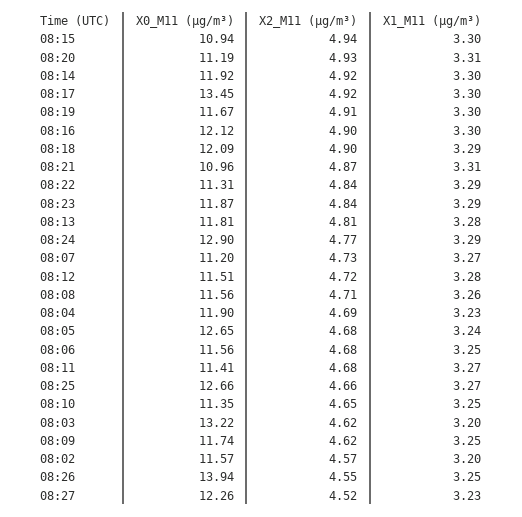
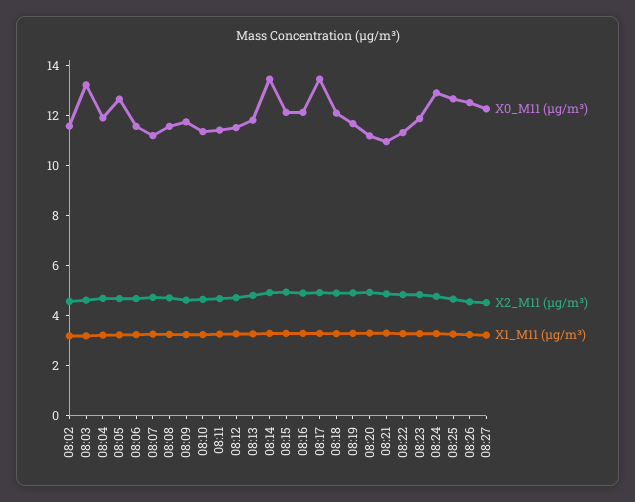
X0_M11 (μg/m³), 08:15: 10.94 -> 12
X0_M11 (μg/m³), 08:14: 11.92 -> 13.5
X0_M11 (μg/m³), 08:26: 13.94 -> 12.5

